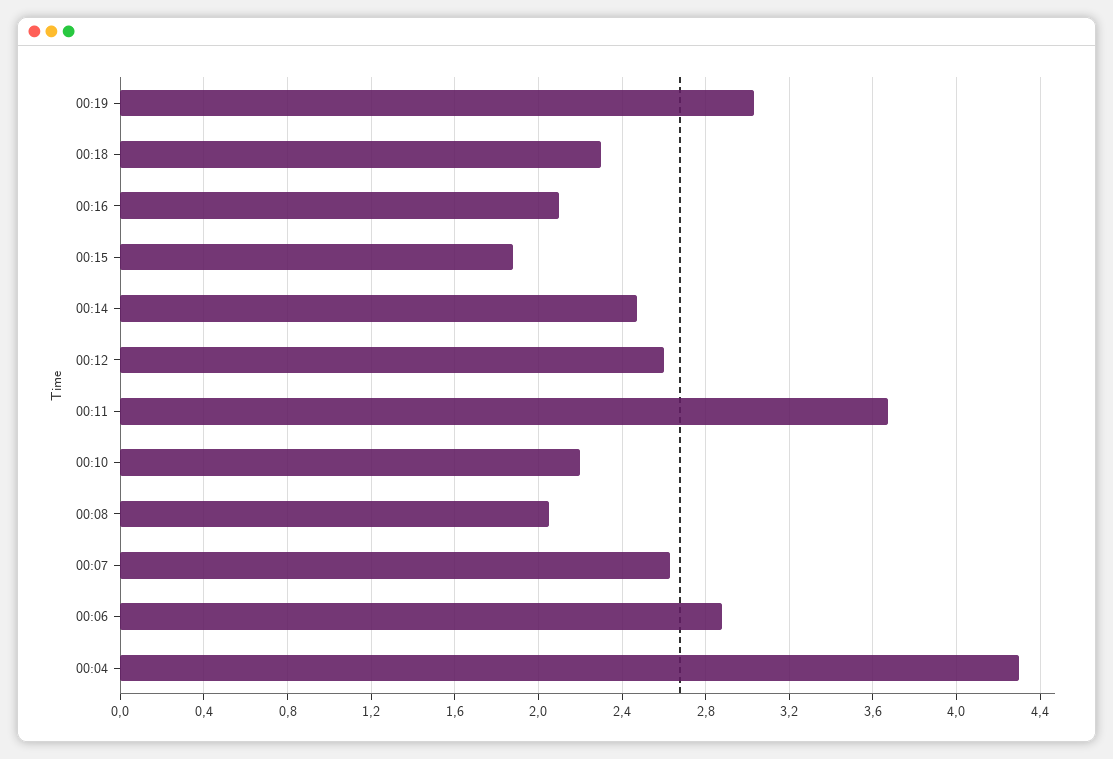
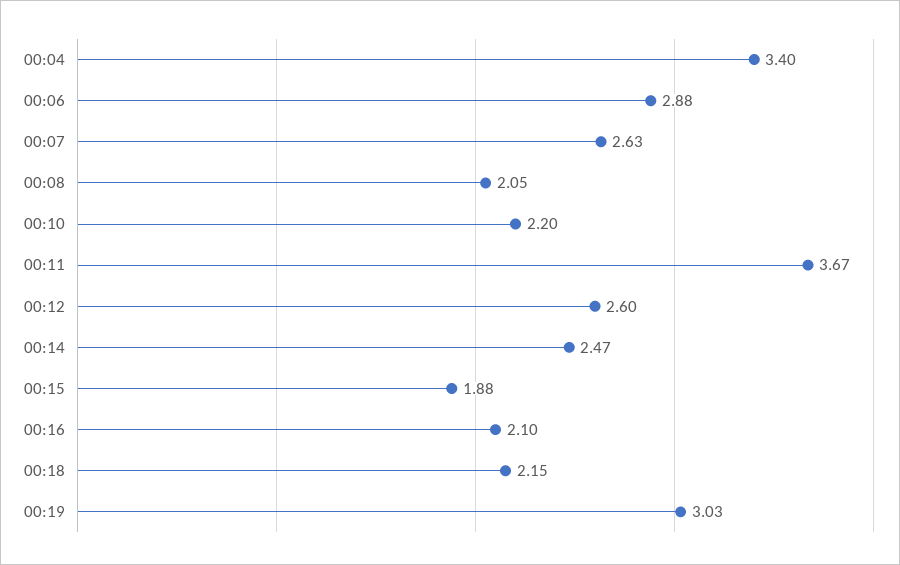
00:18: 2.3 -> 2.15
00:04: 4.3 -> 3.4

